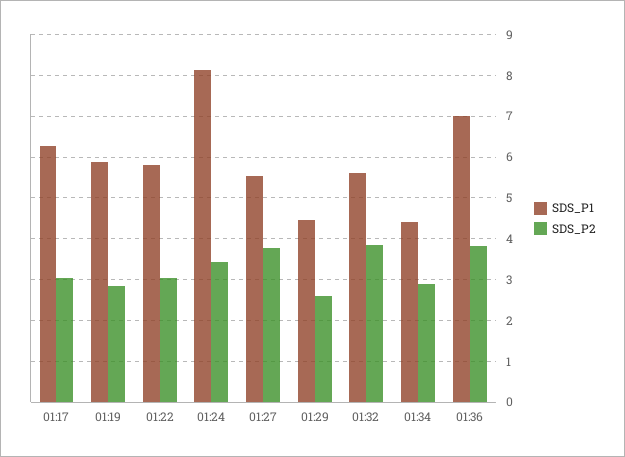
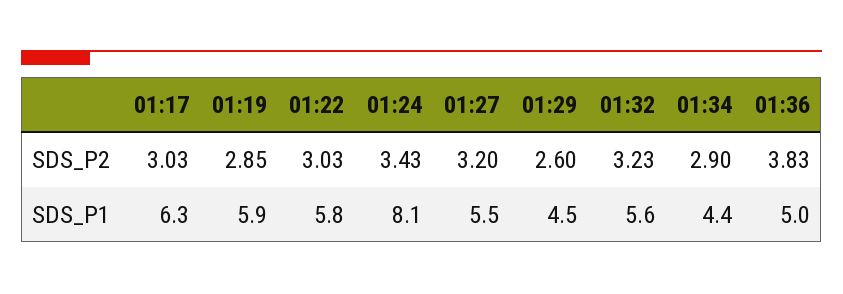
SDS_P2, 01:27: 3.8 -> 3.2
SDS_P2, 01:32: 3.8 -> 3.23
SDS_P1, 01:36: 7 -> 5

